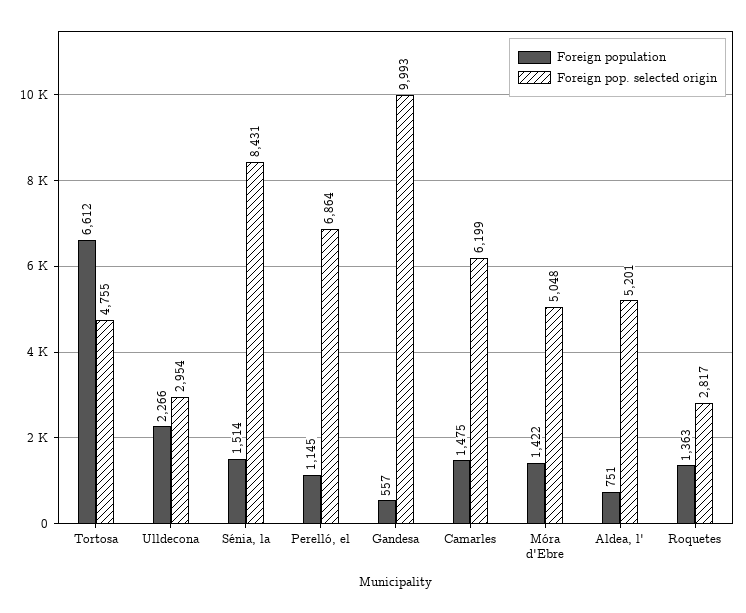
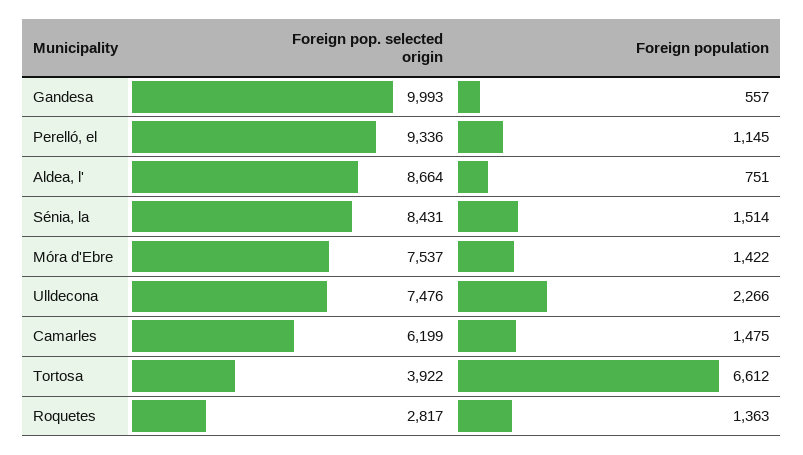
Foreign pop. selected origin, Tortosa: 4755 -> 3922
Foreign pop. selected origin, Ulldecona: 2954 -> 7476
Foreign pop. selected origin, Perelló, el: 6864 -> 9336
Foreign pop. selected origin, Móra d'Ebre: 5048 -> 7537
Foreign pop. selected origin, Aldea, l': 5201 -> 8664

